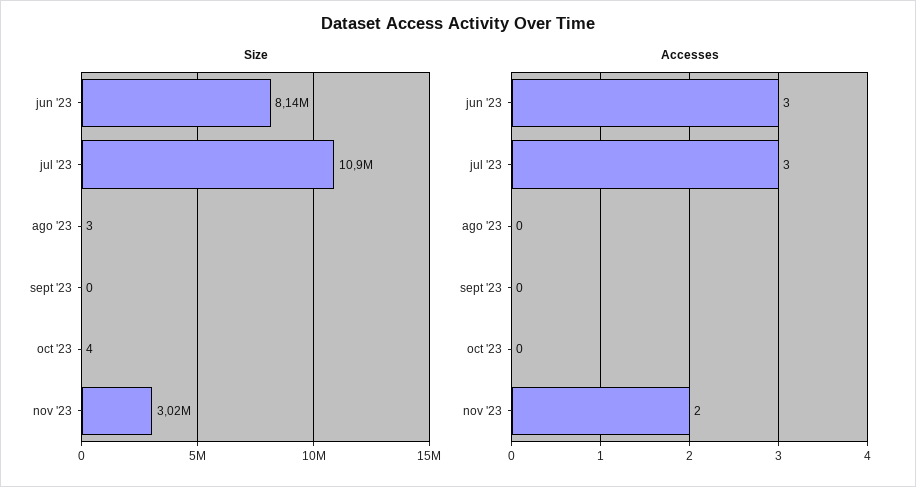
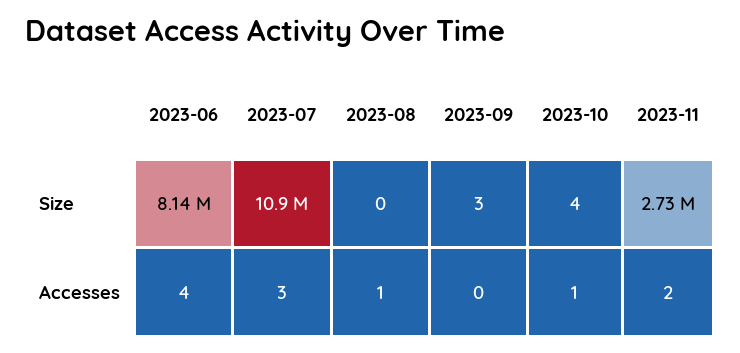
Size, ago '23: 3 -> 0
Size, sept '23: 0 -> 3
Size, nov '23: 3020000 -> 2730000
Accesses, jun '23: 3 -> 4
Accesses, ago '23: 0 -> 1
Accesses, oct '23: 0 -> 1

